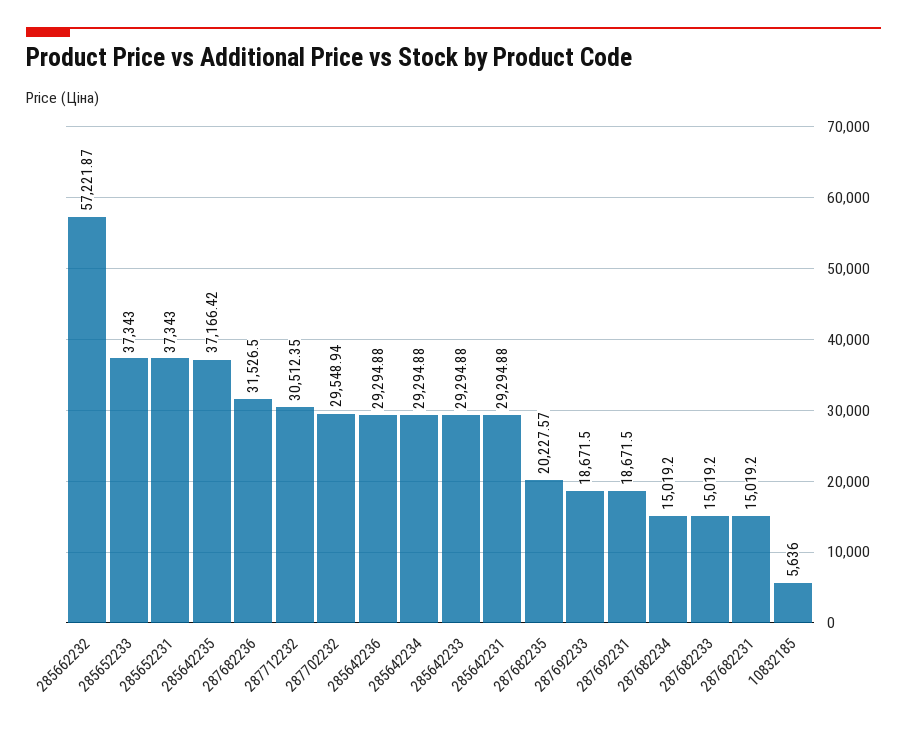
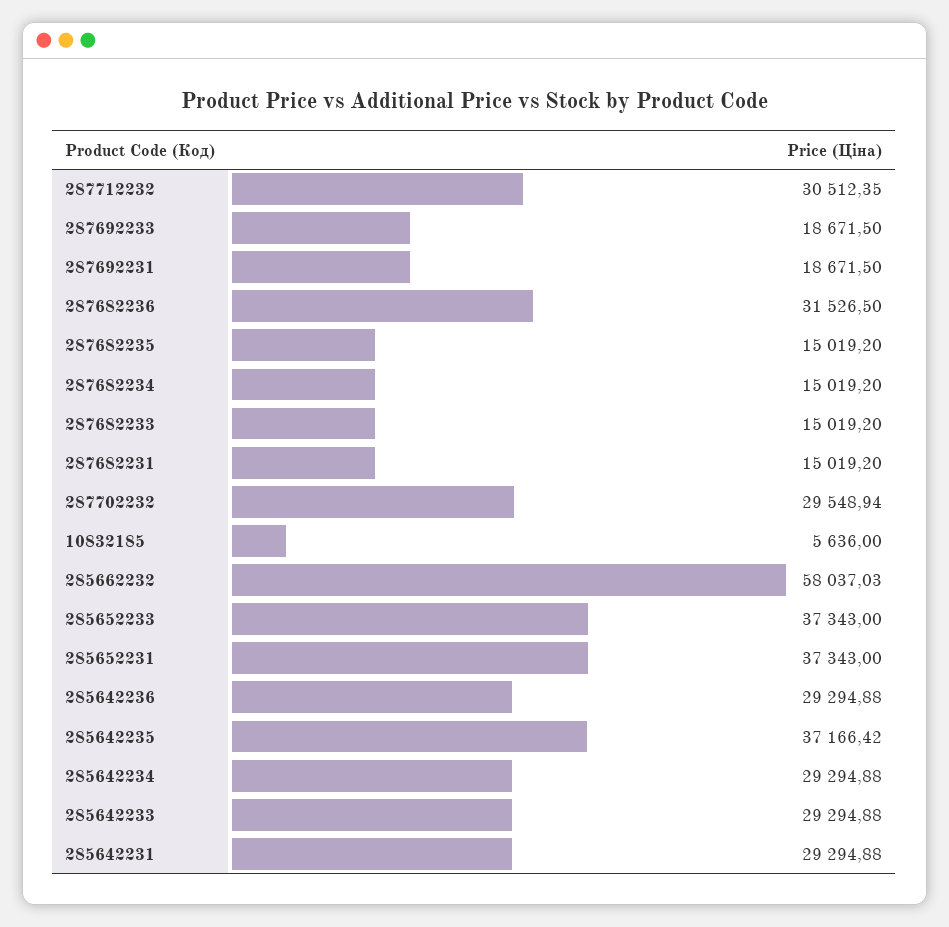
285662232: 57221.87 -> 58037.03
287682235: 20227.57 -> 15019.2

